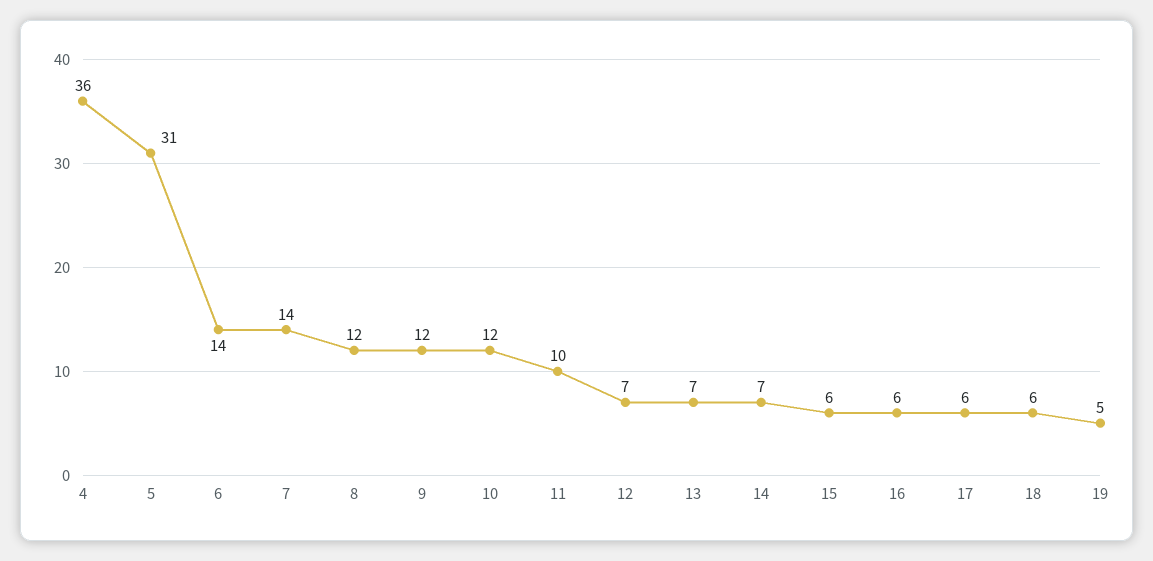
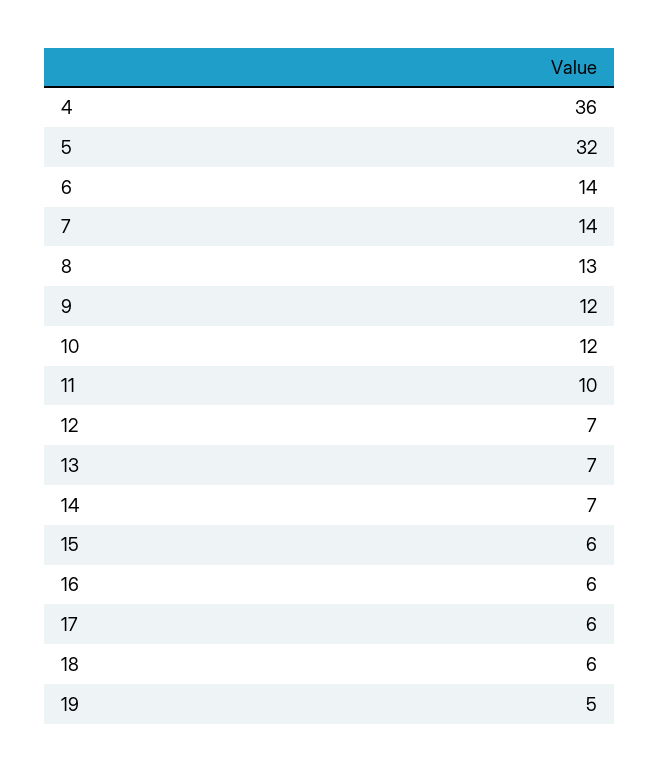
5: 31 -> 32
8: 12 -> 13

